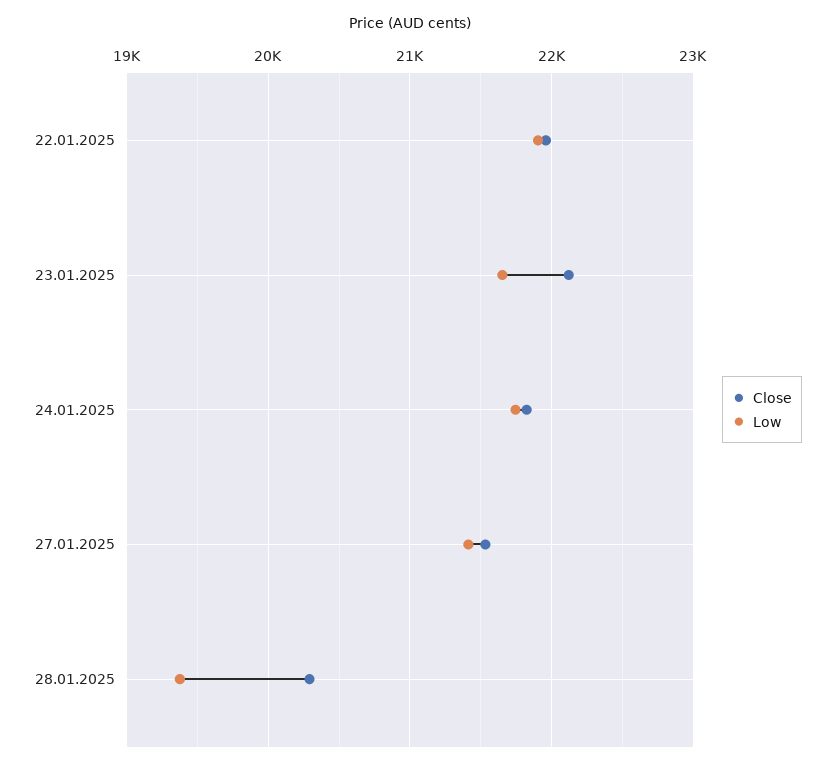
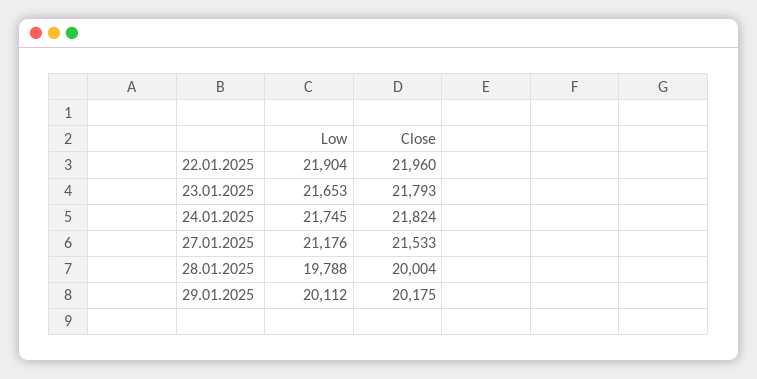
Close, 23.01.2025: 22100 -> 21793
Low, 27.01.2025: 21400 -> 21176
Close, 28.01.2025: 20300 -> 20004
Low, 28.01.2025: 19400 -> 19788
Low, 29.01.2025: none -> 20112
Close, 29.01.2025: none -> 20175

